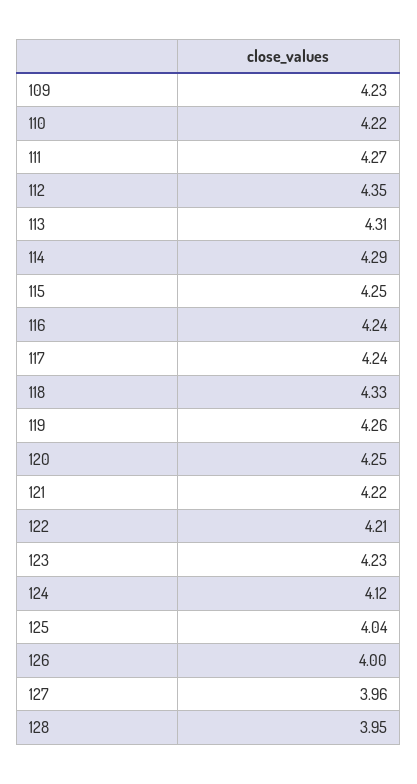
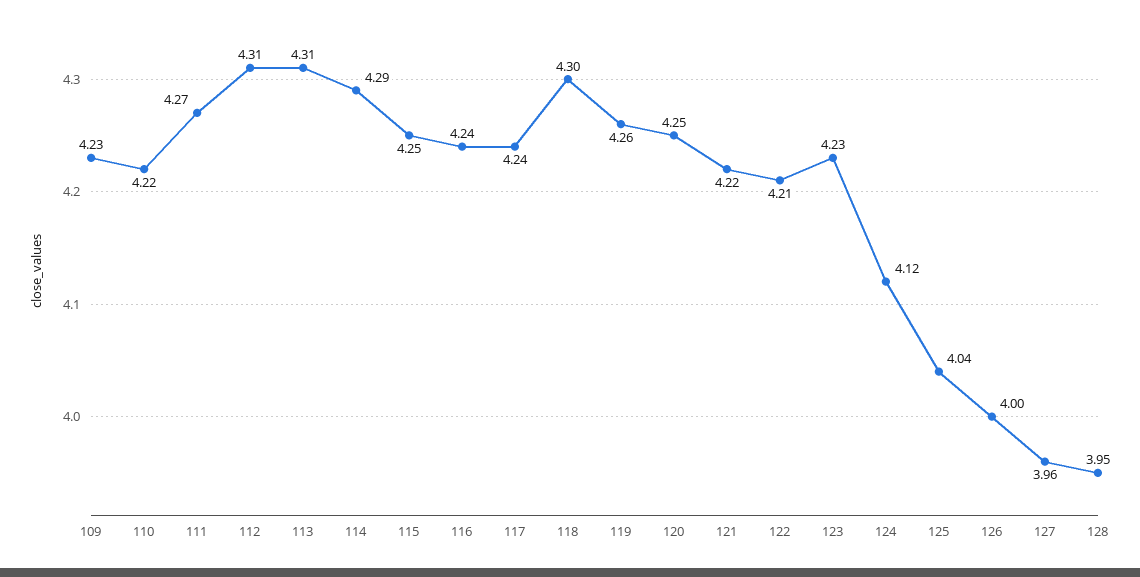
112: 4.35 -> 4.31
118: 4.33 -> 4.3

